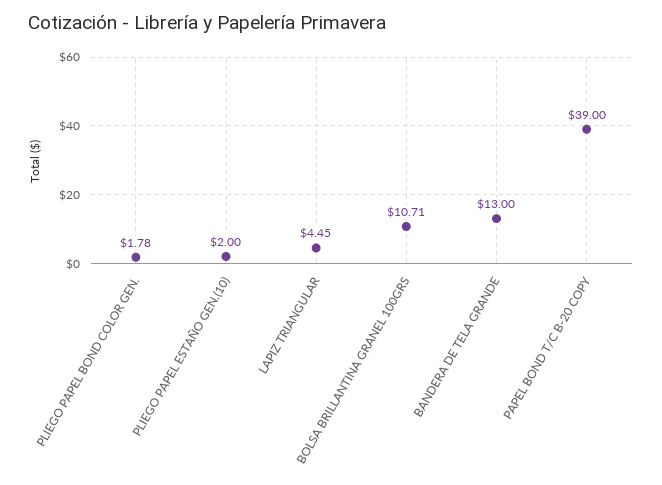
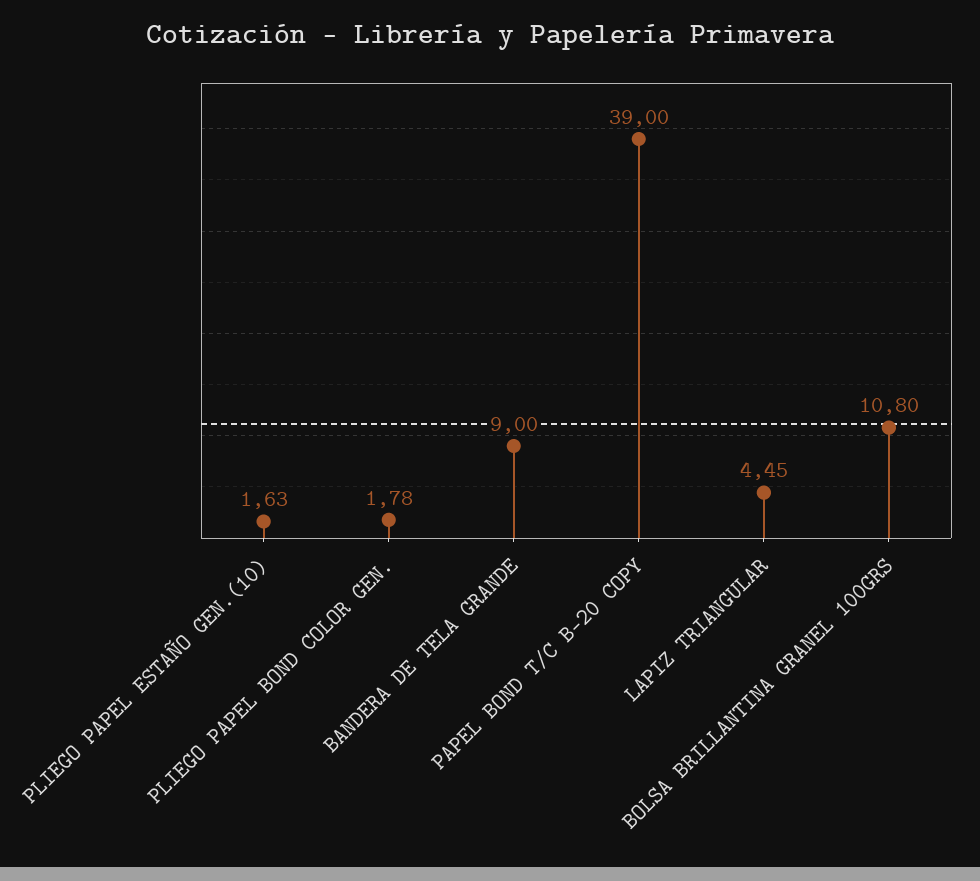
PLIEGO PAPEL ESTAÑO GEN.(10): 2 -> 1.63
BOLSA BRILLANTINA GRANEL 100GRS: 10.71 -> 10.8
BANDERA DE TELA GRANDE: 13 -> 9

